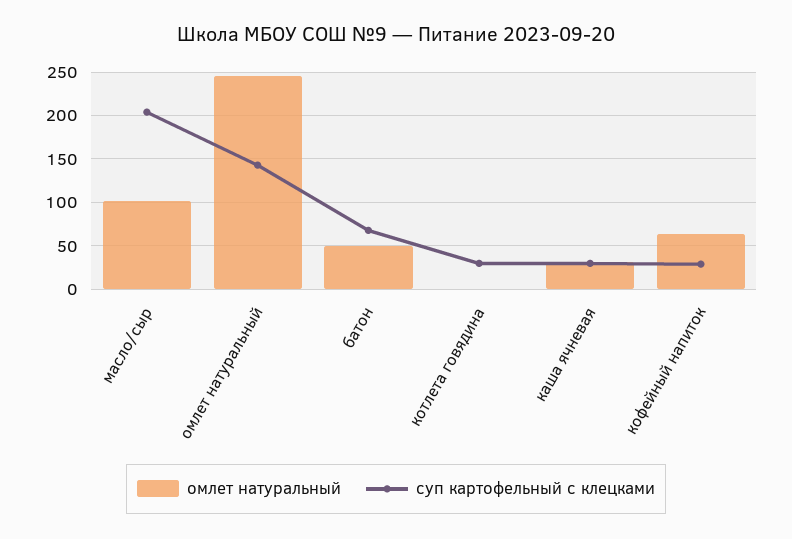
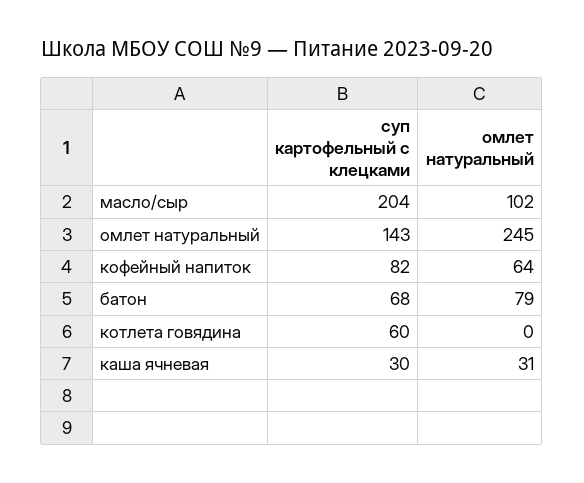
омлет натуральный, батон: 50 -> 79
суп картофельный с клецками, котлета говядина: 30 -> 60
суп картофельный с клецками, кофейный напиток: 30 -> 82

